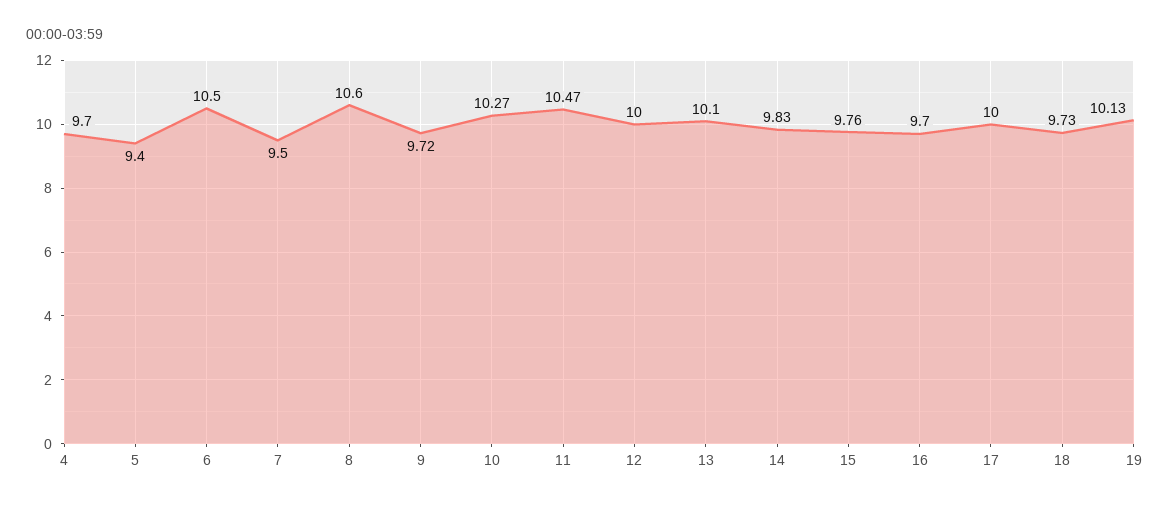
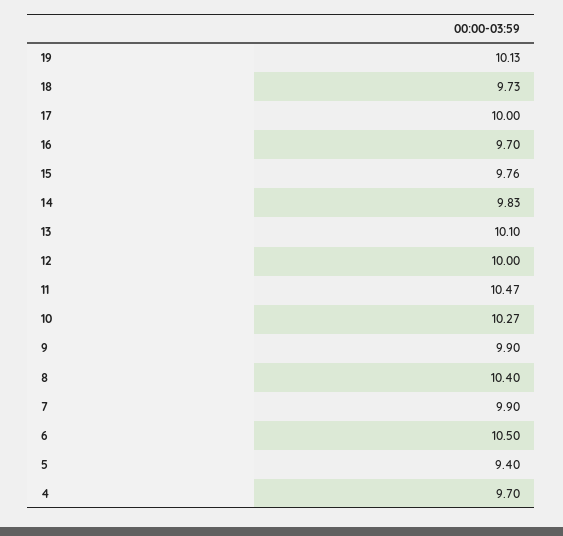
7: 9.5 -> 9.9
8: 10.6 -> 10.4
9: 9.72 -> 9.9

